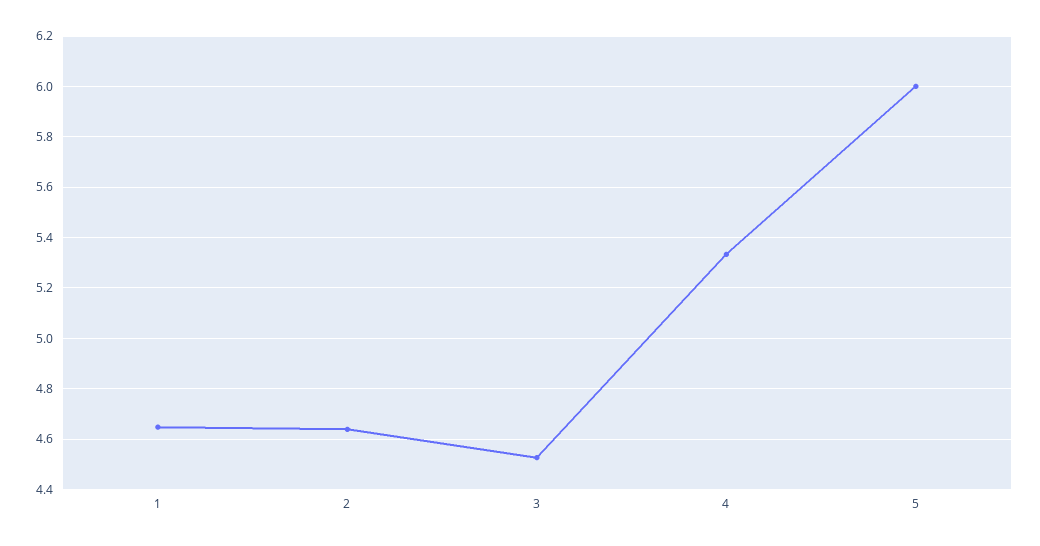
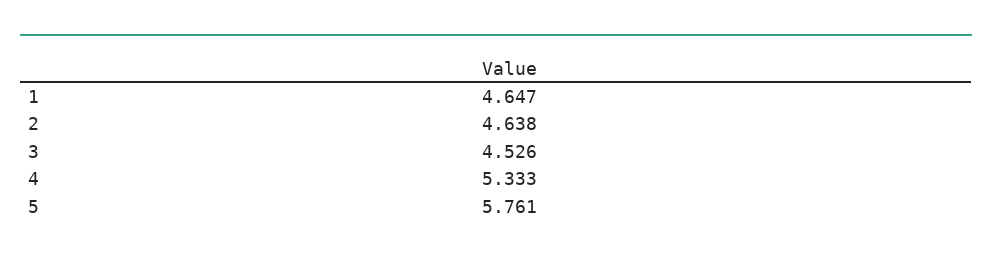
5: 6 -> 5.761

